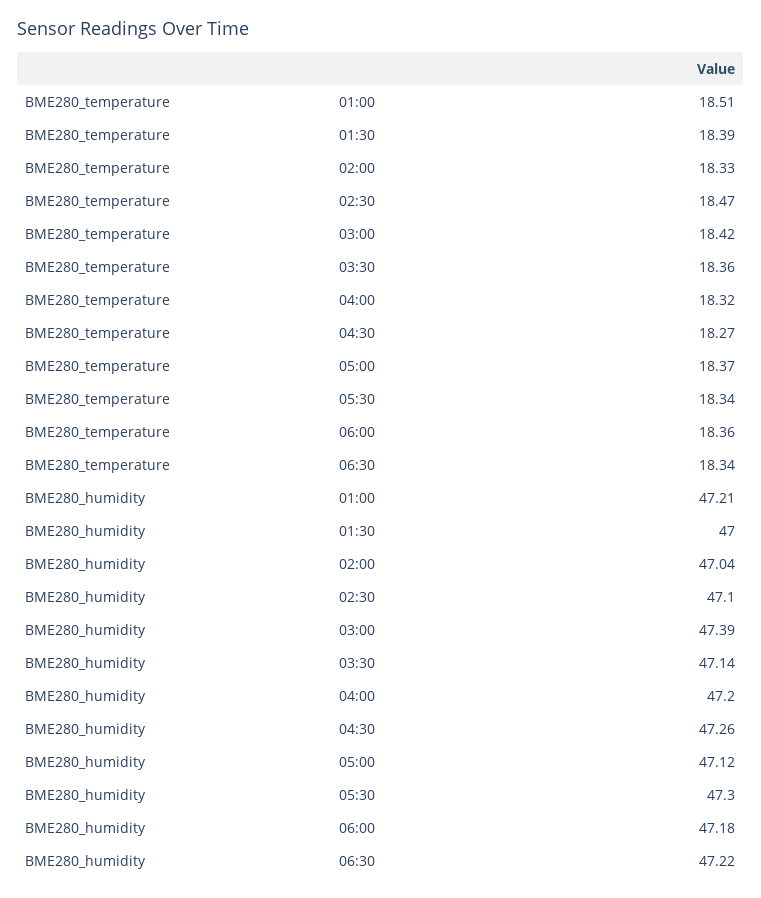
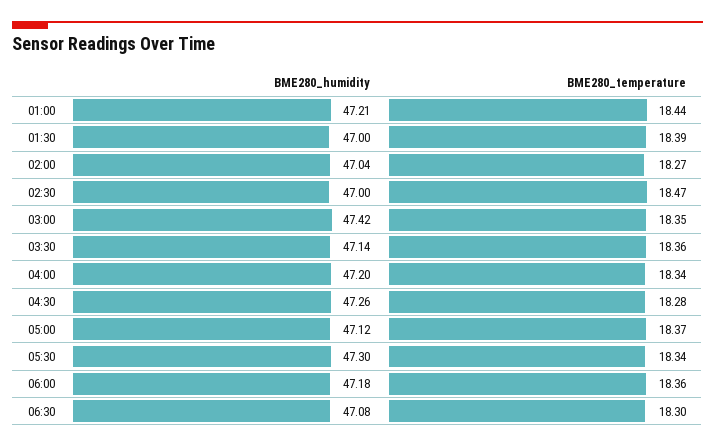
BME280_temperature, 01:00: 18.51 -> 18.44
BME280_temperature, 02:00: 18.33 -> 18.27
BME280_temperature, 03:00: 18.42 -> 18.35
BME280_temperature, 04:00: 18.32 -> 18.34
BME280_temperature, 04:30: 18.27 -> 18.28
BME280_temperature, 06:30: 18.34 -> 18.3
BME280_humidity, 02:30: 47.1 -> 47
BME280_humidity, 03:00: 47.39 -> 47.42
BME280_humidity, 06:30: 47.22 -> 47.08

